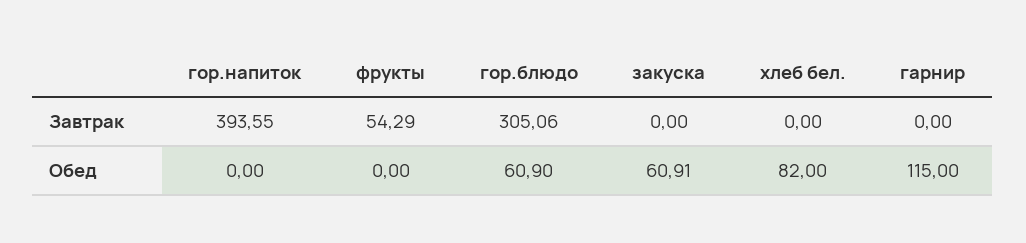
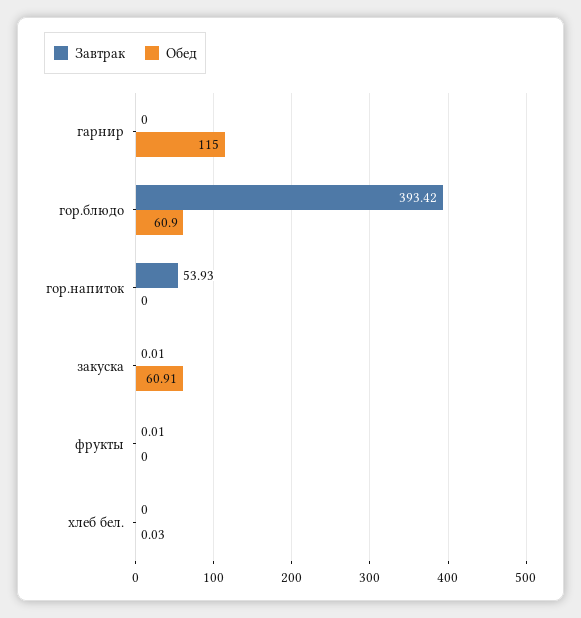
Завтрак, гор.напиток: 393.55 -> 53.93
Завтрак, фрукты: 54.29 -> 0.01
Завтрак, гор.блюдо: 305.06 -> 393.42
Завтрак, закуска: 0 -> 0.01
Обед, хлеб бел.: 82 -> 0.03

